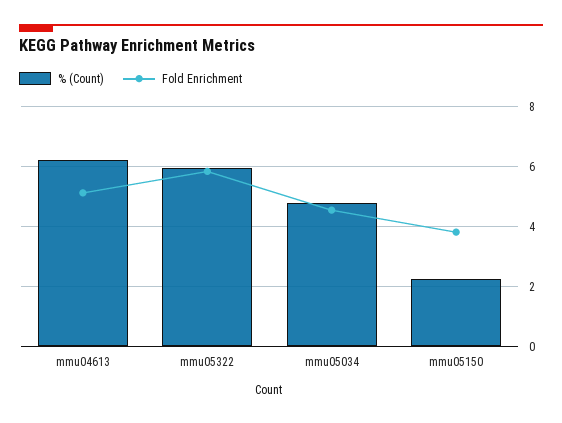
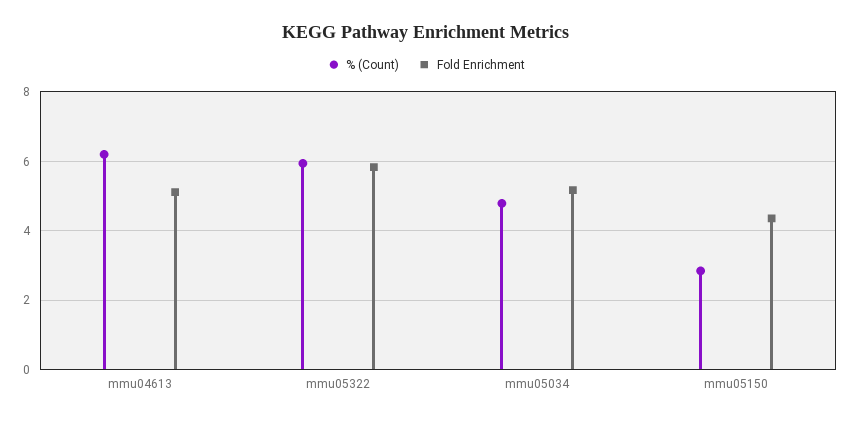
Fold Enrichment, mmu05034: 4.6 -> 5.2
% (Count), mmu05150: 2.2 -> 2.8
Fold Enrichment, mmu05150: 3.8 -> 4.4

